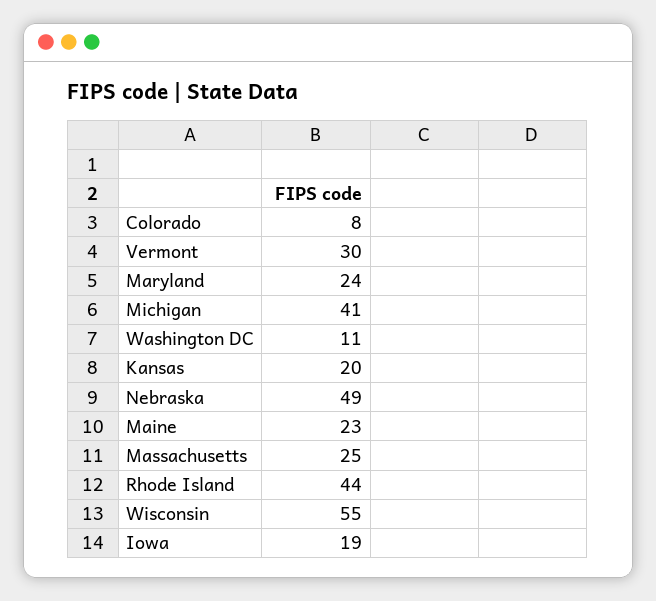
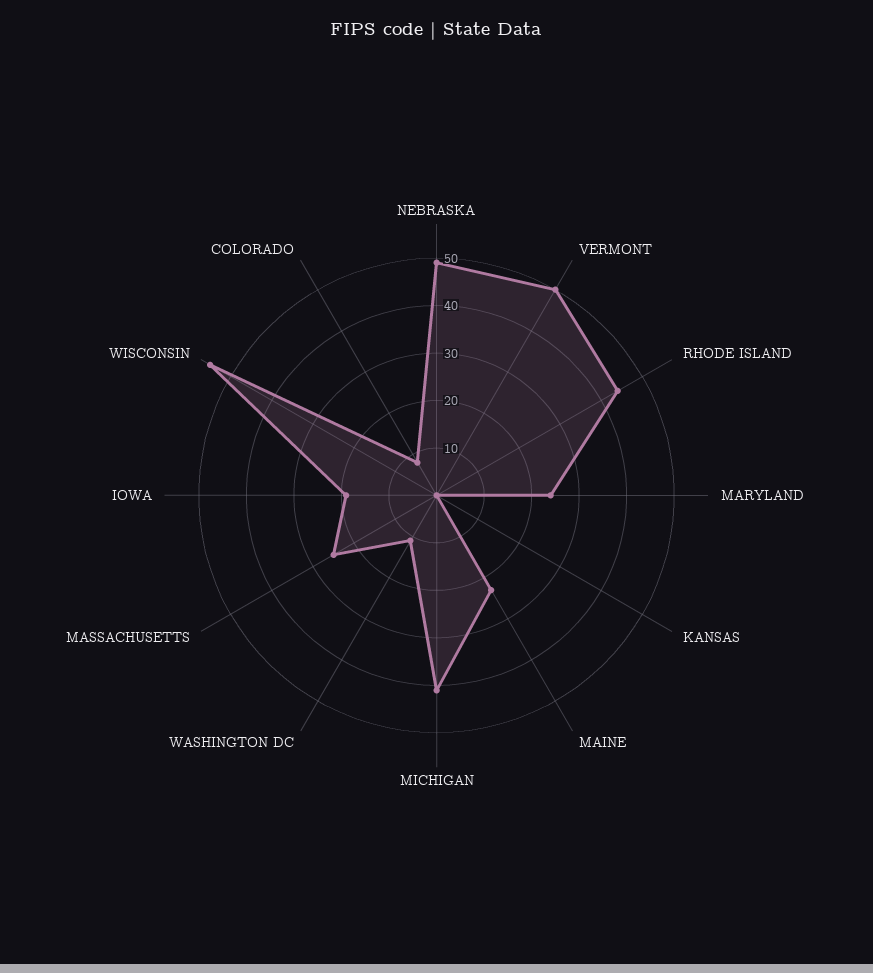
Vermont: 30 -> 50
Kansas: 20 -> 0

